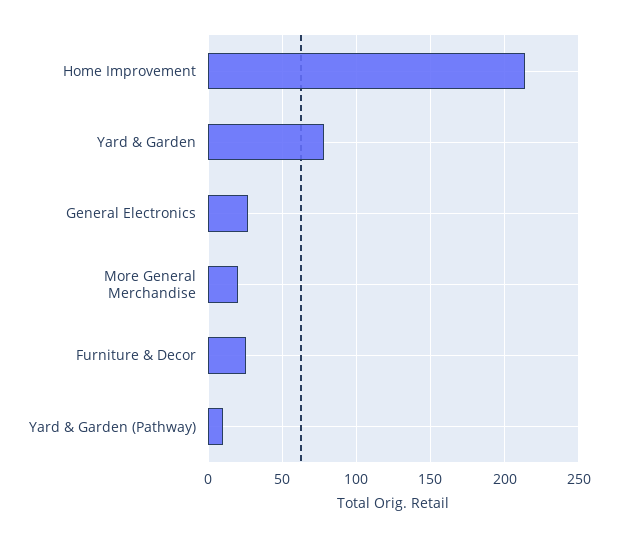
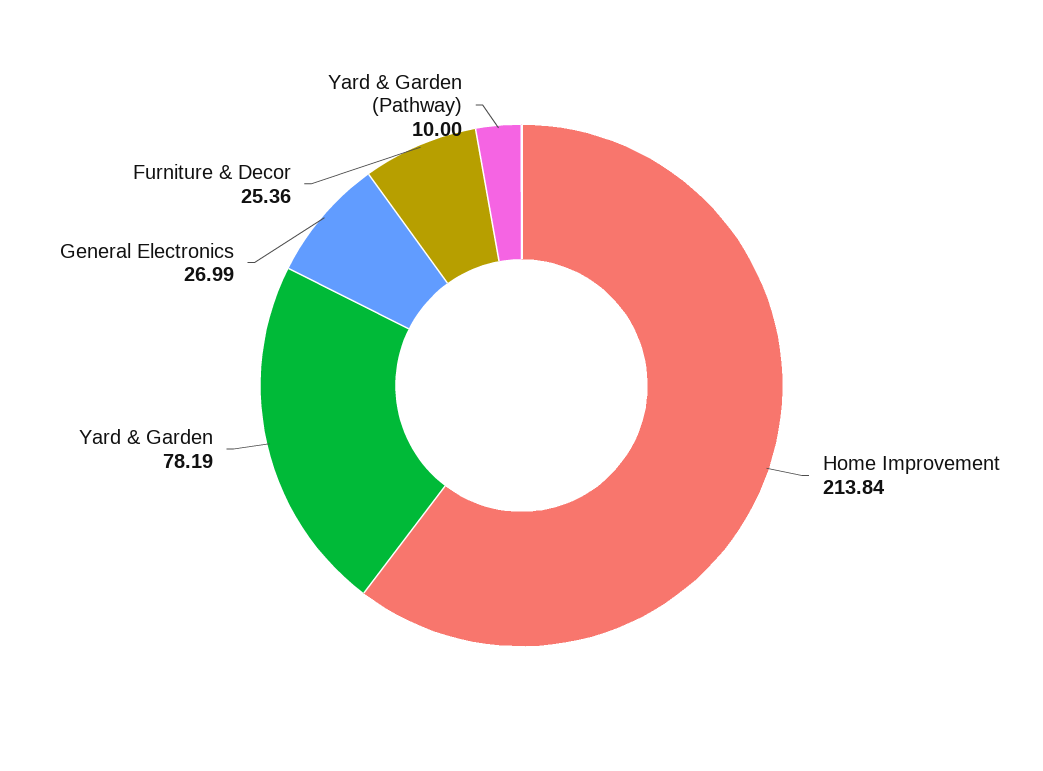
More General Merchandise: 20 -> none

